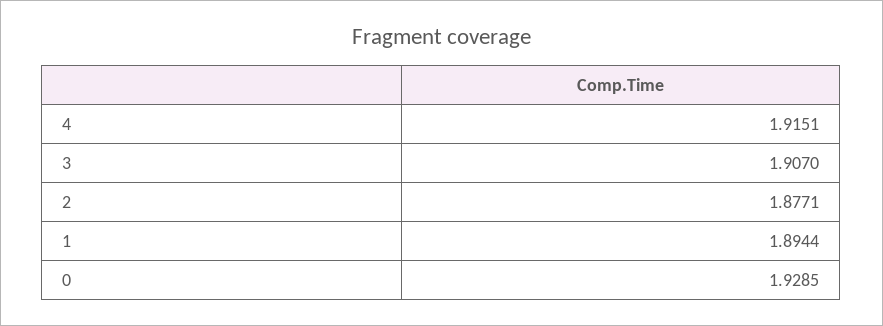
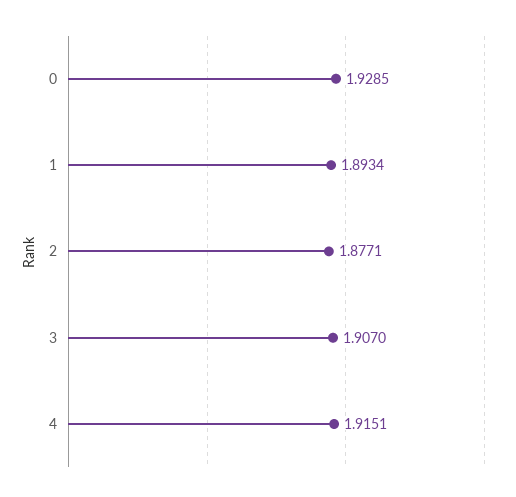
1: 1.8944 -> 1.8934

